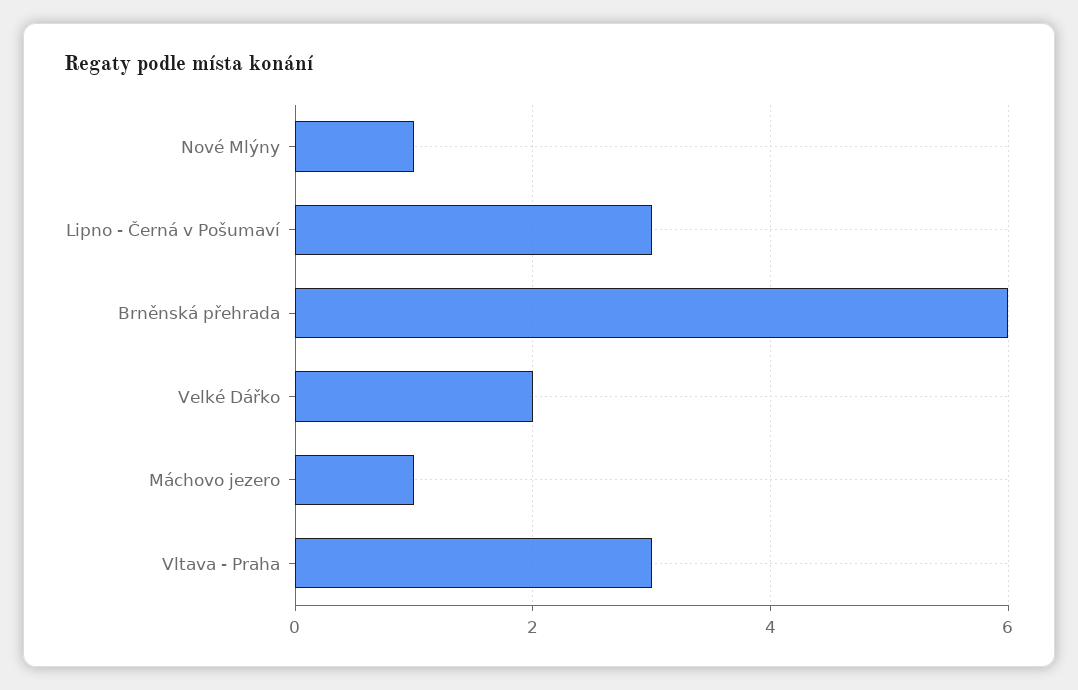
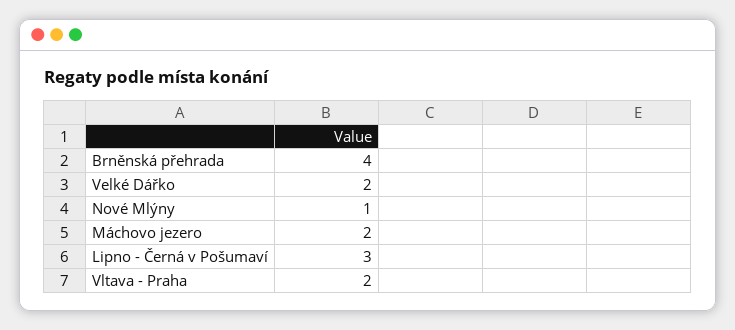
Brněnská přehrada: 6 -> 4
Máchovo jezero: 1 -> 2
Vltava - Praha: 3 -> 2

